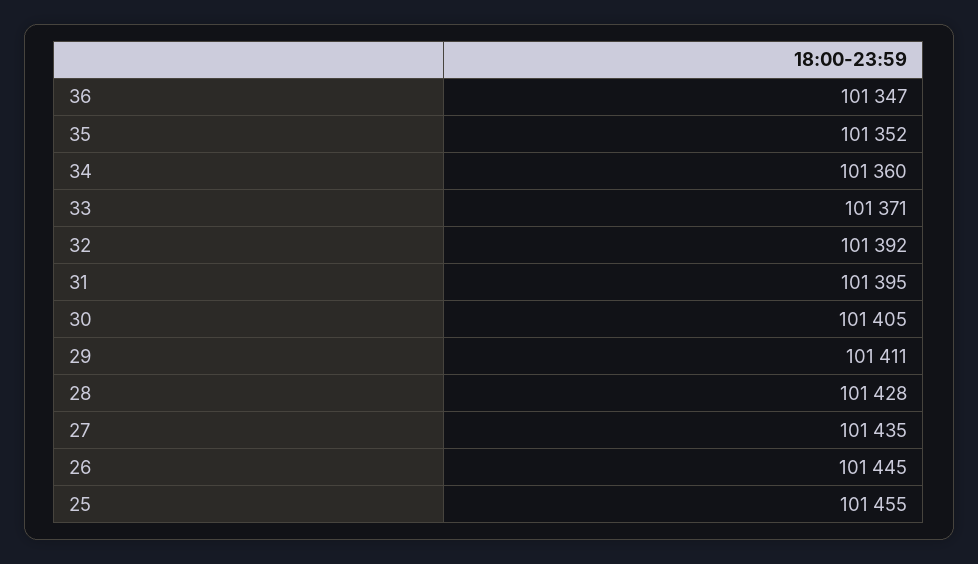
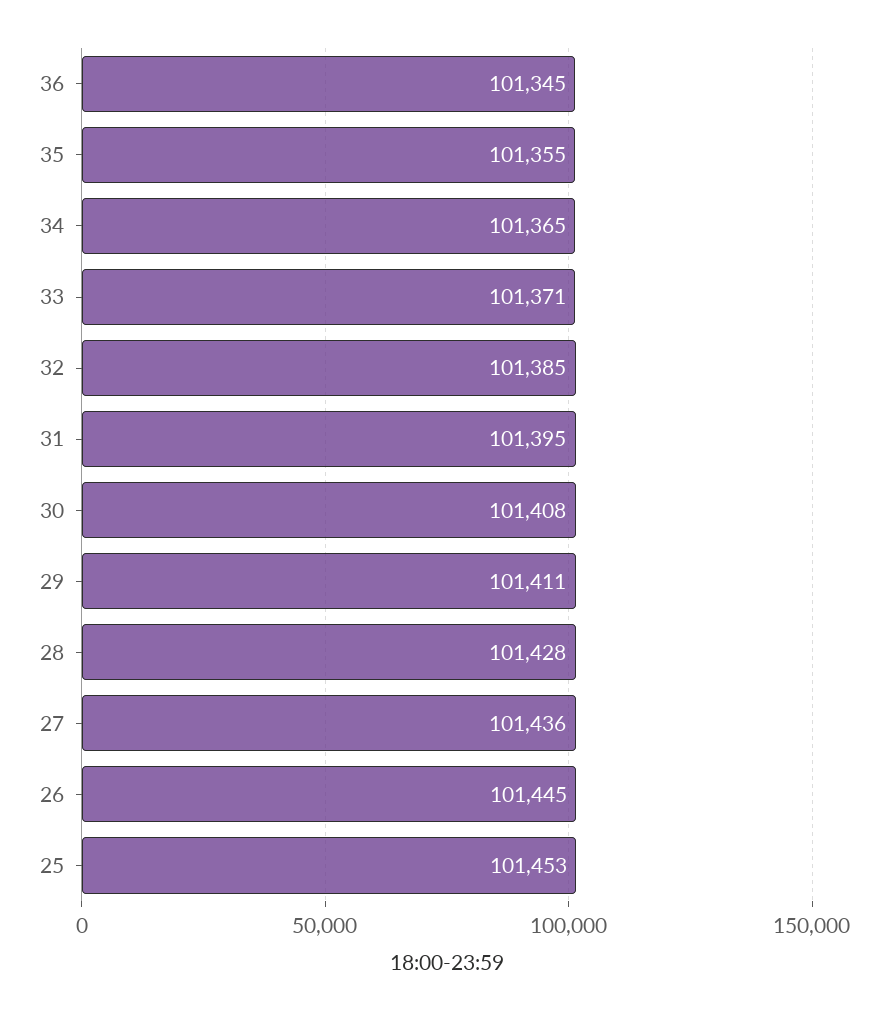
36: 101347 -> 101345
35: 101352 -> 101355
34: 101360 -> 101365
32: 101392 -> 101385
30: 101405 -> 101408
27: 101435 -> 101436
25: 101455 -> 101453

